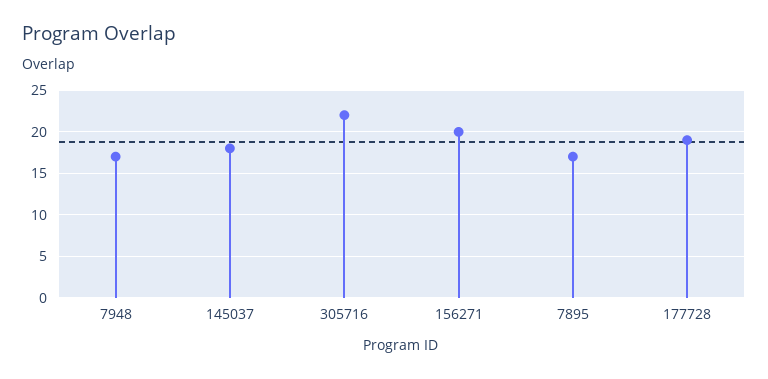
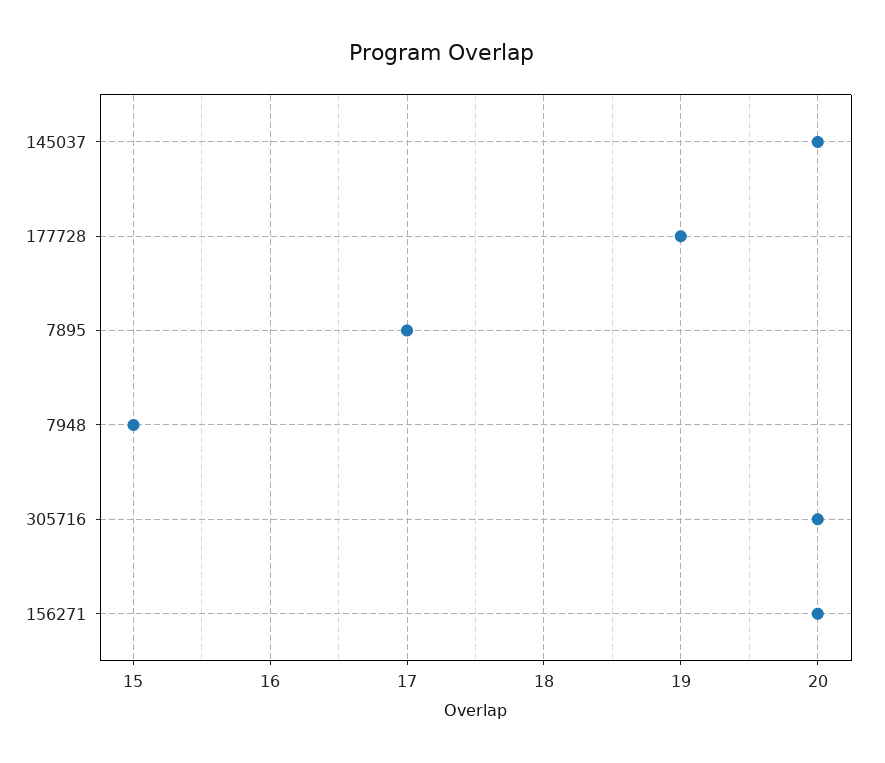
7948: 17 -> 15
145037: 18 -> 20
305716: 22 -> 20

